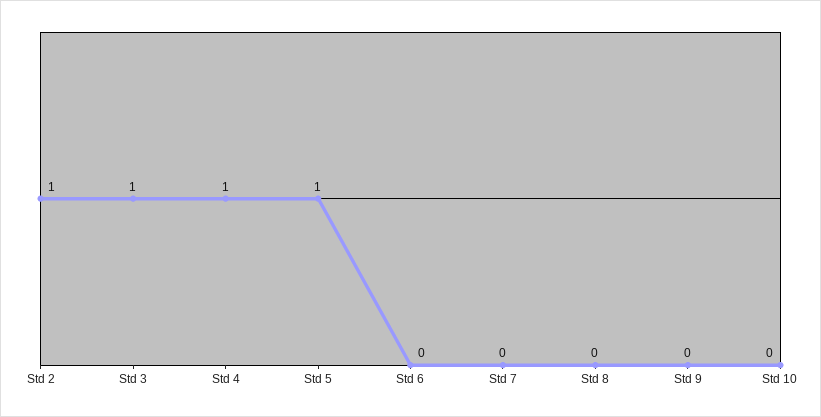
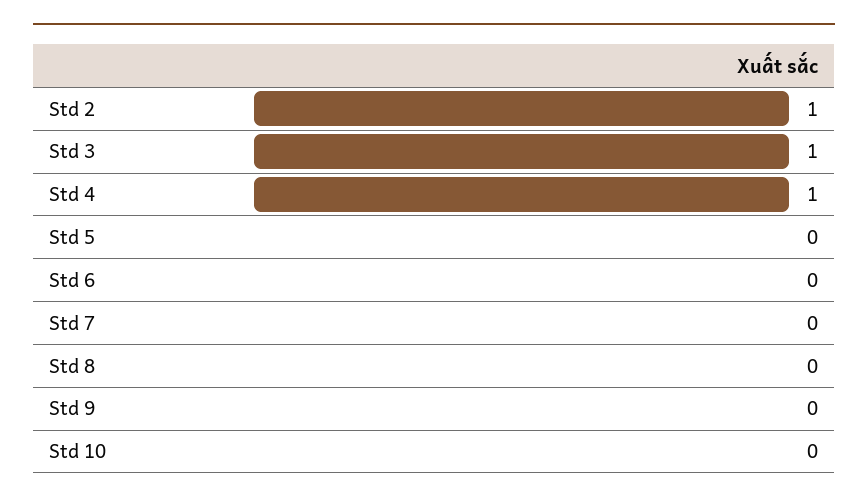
Std 5: 1 -> 0

